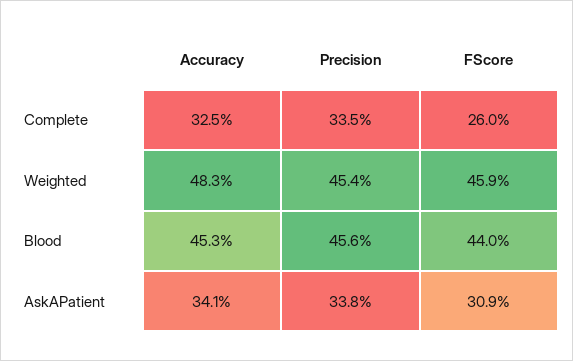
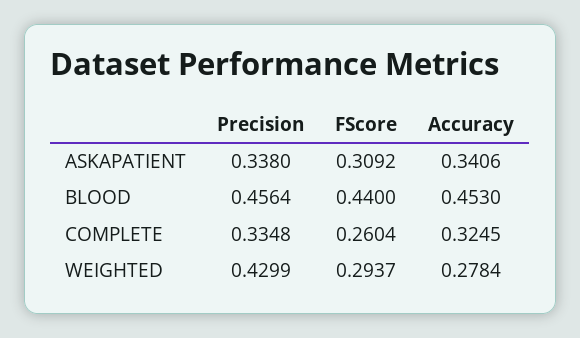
Accuracy, Weighted: 0.483 -> 0.2784
Precision, Weighted: 0.454 -> 0.4299
FScore, Weighted: 0.459 -> 0.2937

